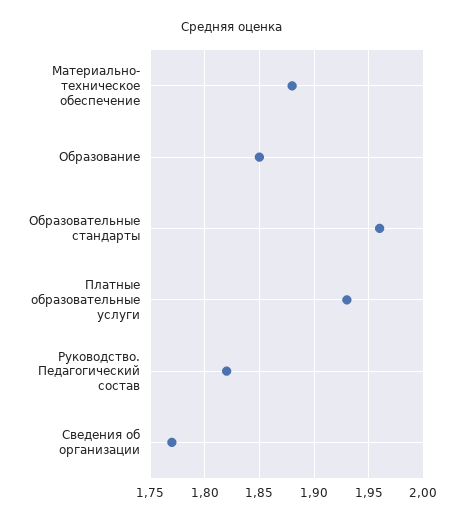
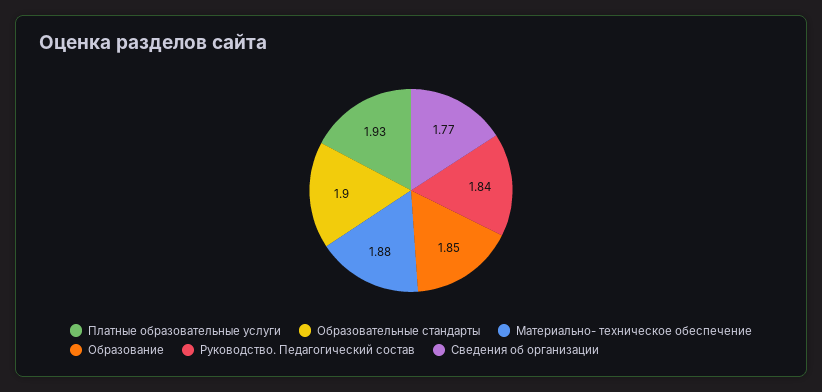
Образовательные стандарты: 1.96 -> 1.9
Руководство. Педагогический состав: 1.82 -> 1.84

